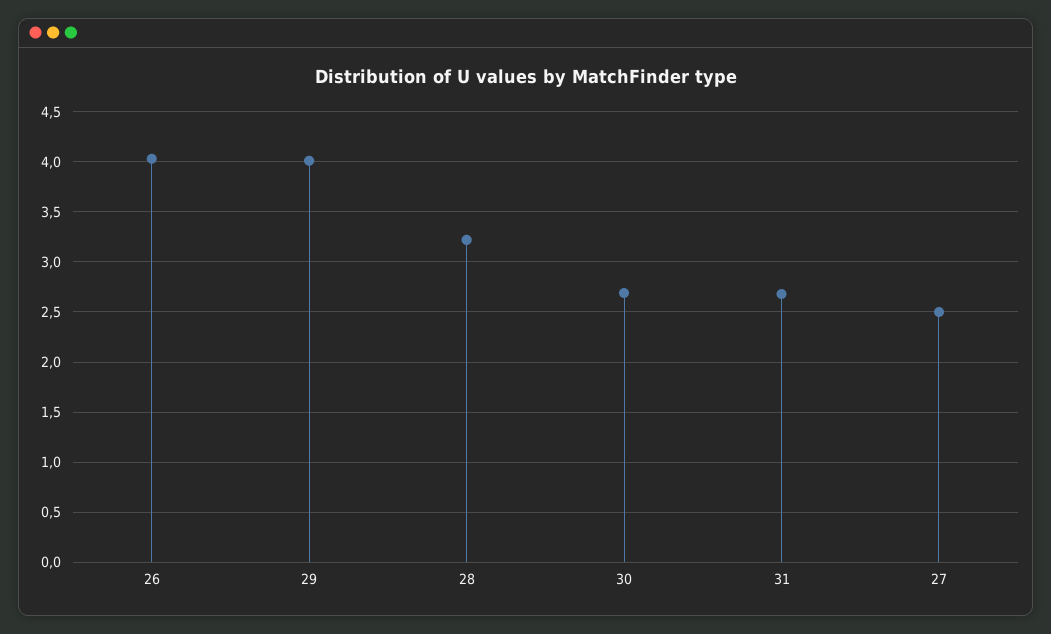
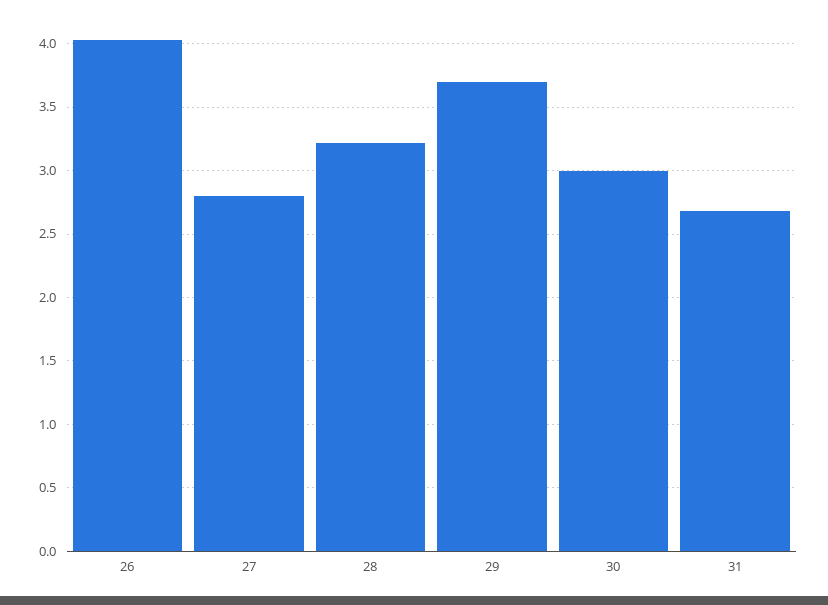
29: 4 -> 3.7
30: 2.7 -> 3
27: 2.5 -> 2.8

